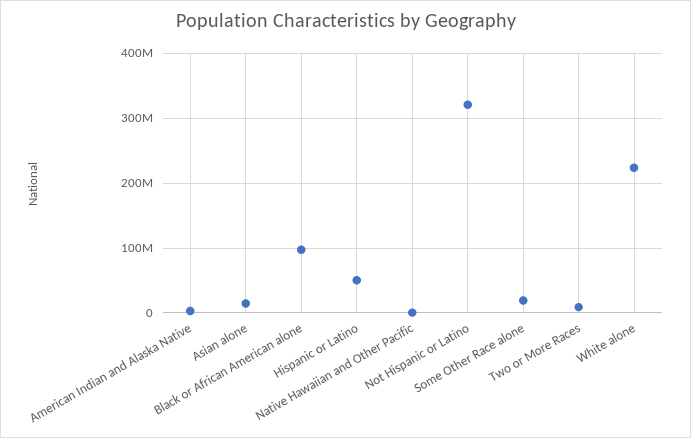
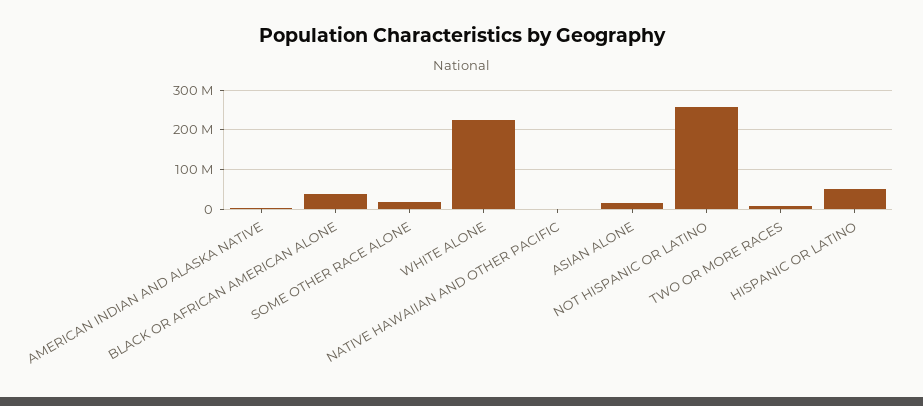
Black or African American alone: 100000000 -> 40000000
Not Hispanic or Latino: 320000000 -> 260000000

